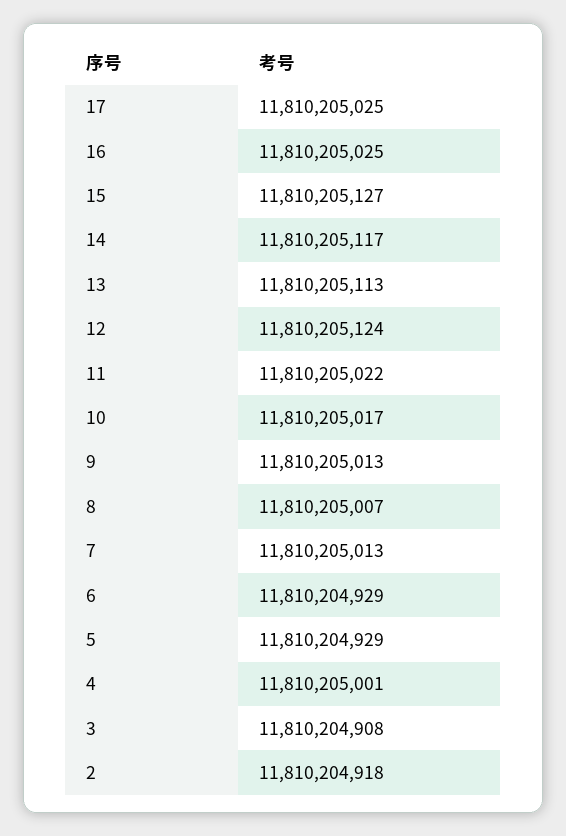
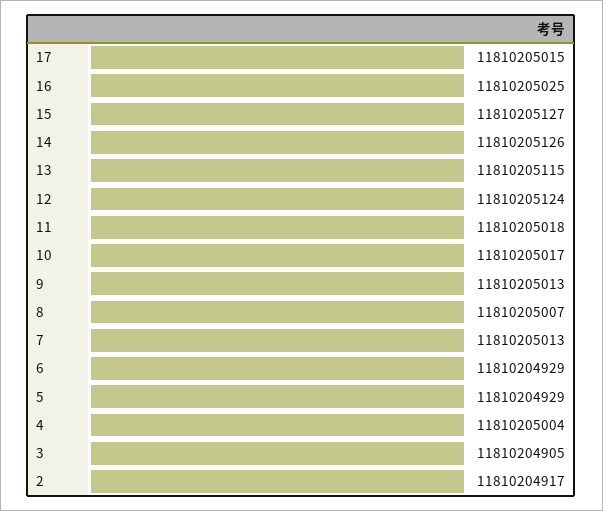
17: 11810205025 -> 11810205015
14: 11810205117 -> 11810205126
13: 11810205113 -> 11810205115
11: 11810205022 -> 11810205018
4: 11810205001 -> 11810205004
3: 11810204908 -> 11810204905
2: 11810204918 -> 11810204917

